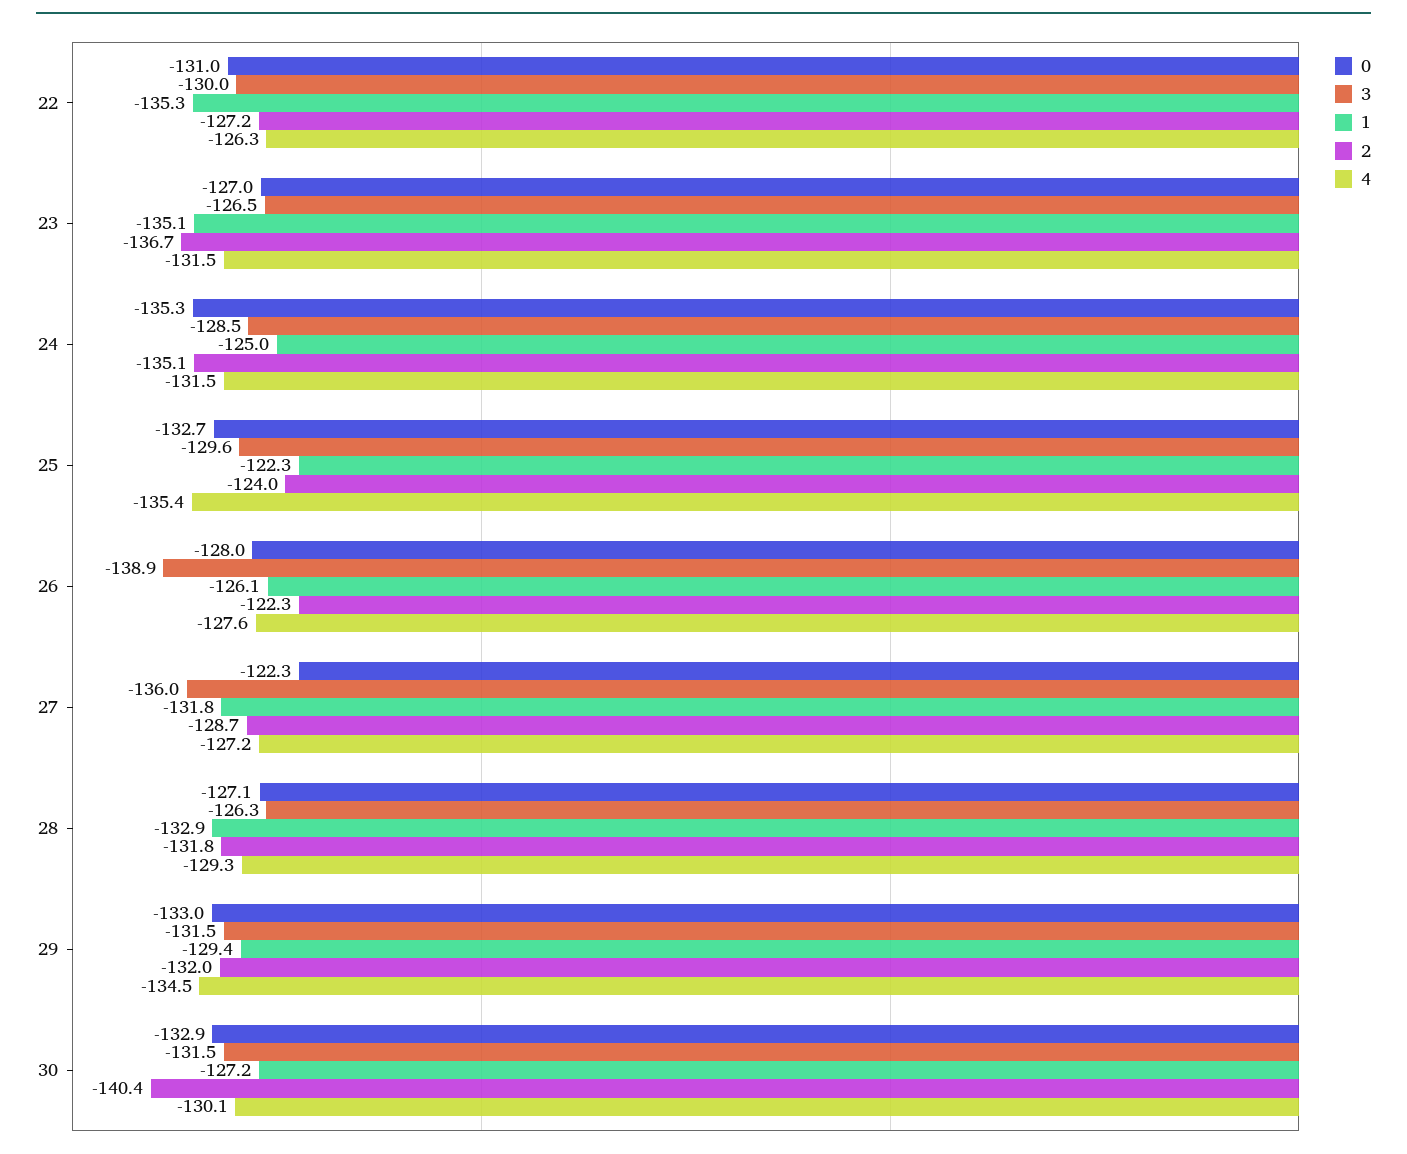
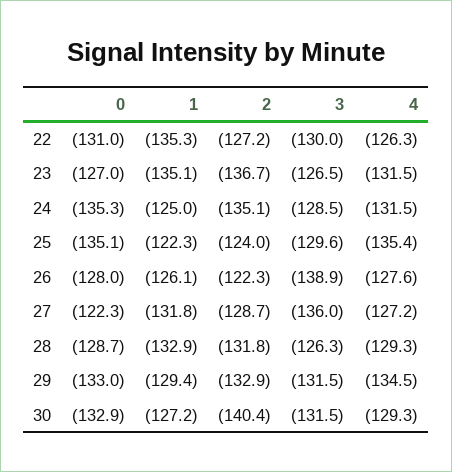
0, 25: -132.7 -> -135.1
0, 28: -127.1 -> -128.7
2, 29: -132 -> -132.9
4, 30: -130.1 -> -129.3

